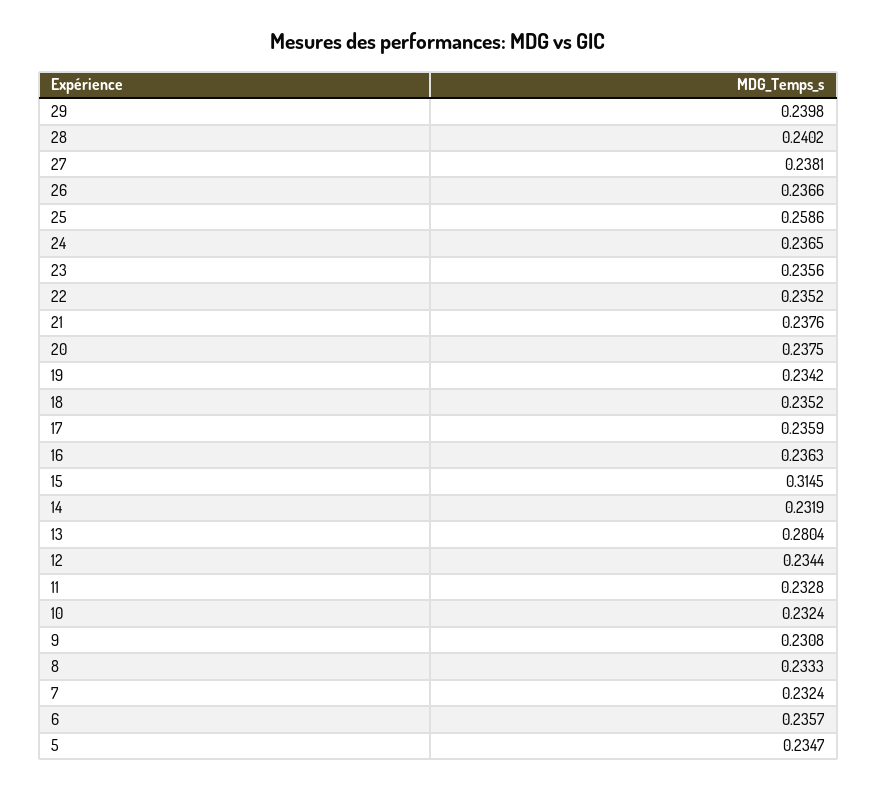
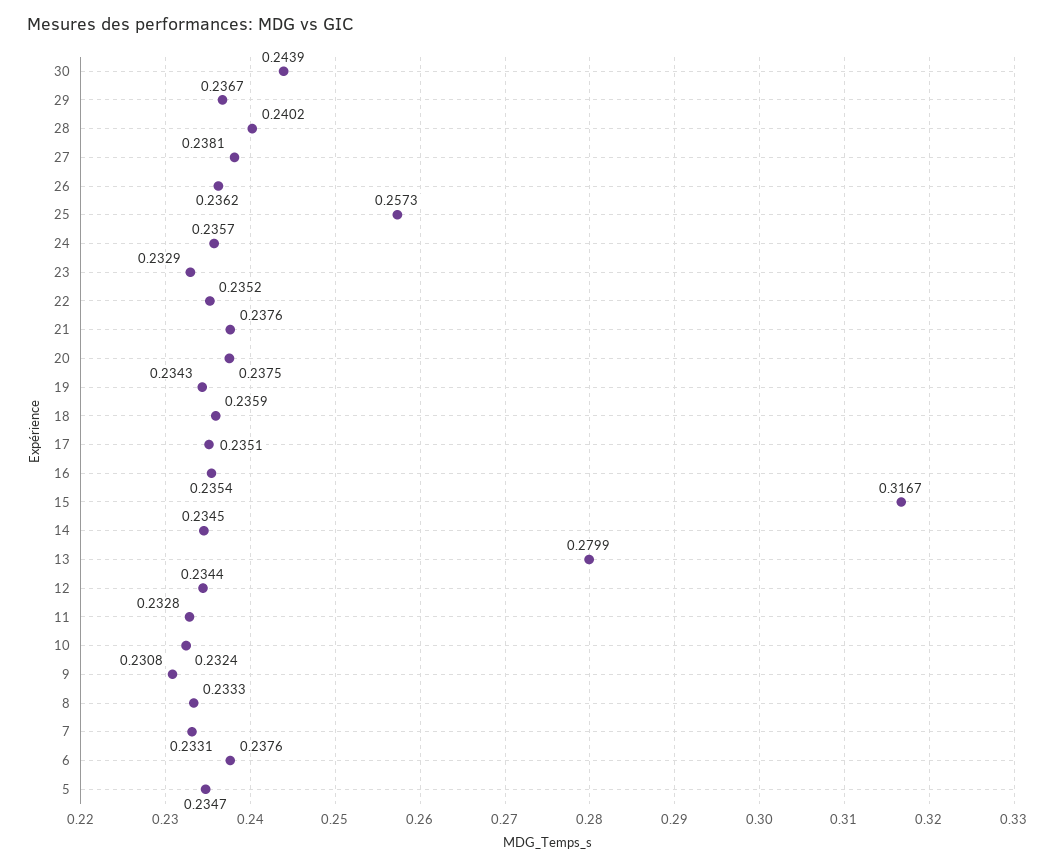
29: 0.2398 -> 0.2367
26: 0.2366 -> 0.2362
25: 0.2586 -> 0.2573
24: 0.2365 -> 0.2357
23: 0.2356 -> 0.2329
19: 0.2342 -> 0.2343
18: 0.2352 -> 0.2359
17: 0.2359 -> 0.2351
16: 0.2363 -> 0.2354
15: 0.3145 -> 0.3167
14: 0.2319 -> 0.2345
13: 0.2804 -> 0.2799
7: 0.2324 -> 0.2331
6: 0.2357 -> 0.2376
30: none -> 0.2439

